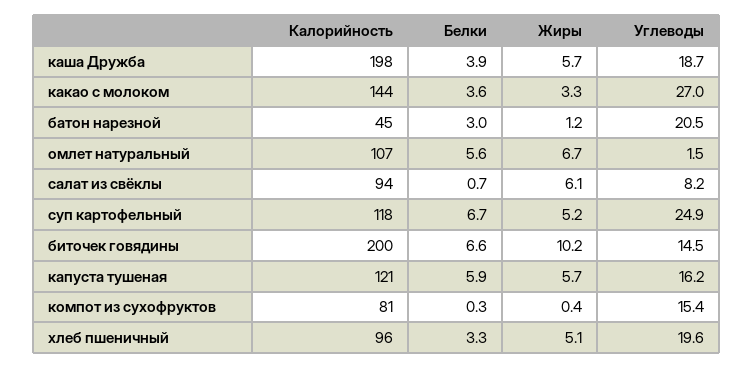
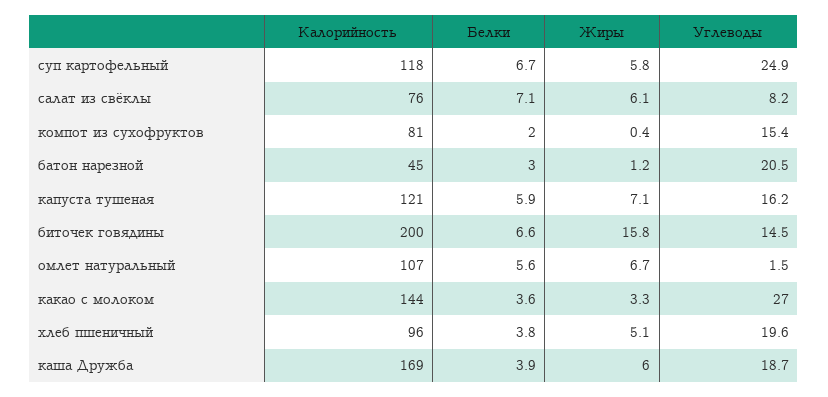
Калорийность, каша Дружба: 198 -> 169
Жиры, каша Дружба: 5.7 -> 6
Калорийность, салат из свёклы: 94 -> 76
Белки, салат из свёклы: 0.7 -> 7.1
Жиры, суп картофельный: 5.2 -> 5.8
Жиры, биточек говядины: 10.2 -> 15.8
Жиры, капуста тушеная: 5.7 -> 7.1
Белки, компот из сухофруктов: 0.3 -> 2
Белки, хлеб пшеничный: 3.3 -> 3.8

